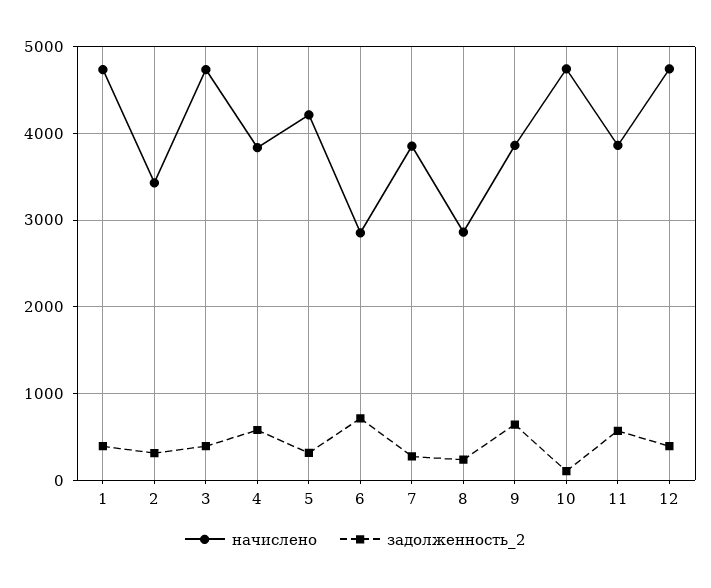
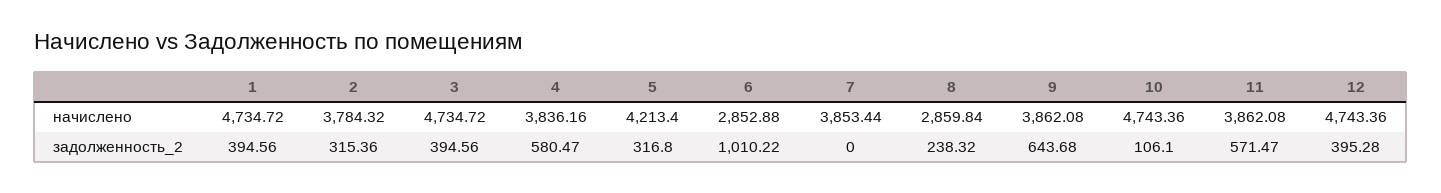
начислено, 2: 3400 -> 3784.32
задолженность_2, 6: 700 -> 1010.22
задолженность_2, 7: 300 -> 0

